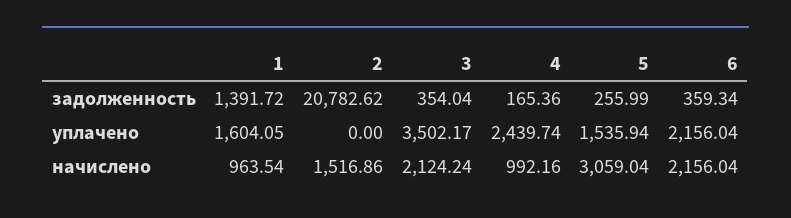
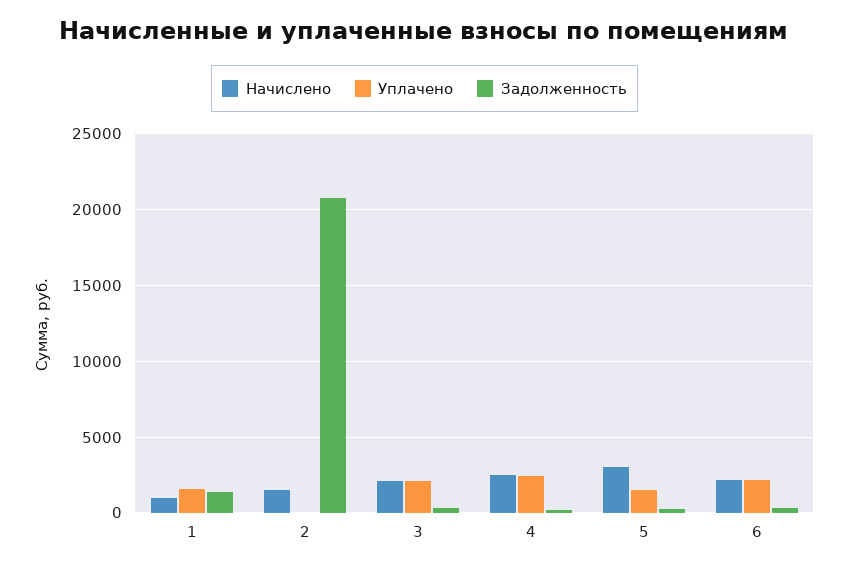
уплачено, 3: 3502.17 -> 2000
начислено, 4: 992.16 -> 2500

